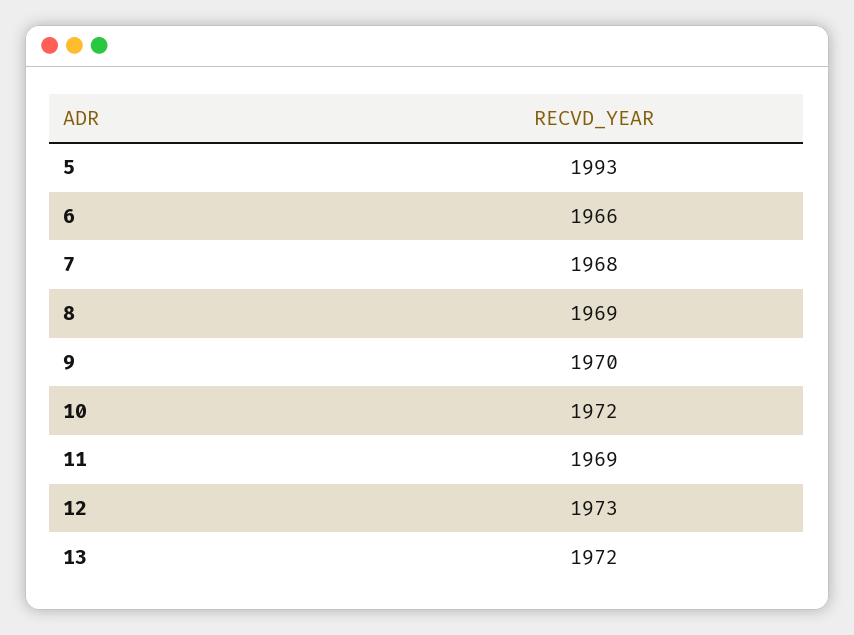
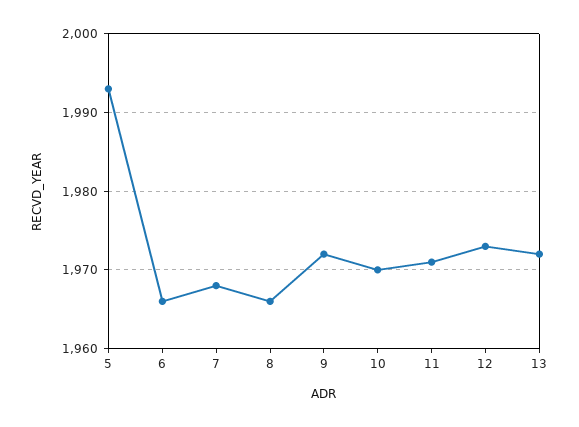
8: 1969 -> 1966
9: 1970 -> 1972
10: 1972 -> 1970
11: 1969 -> 1971

